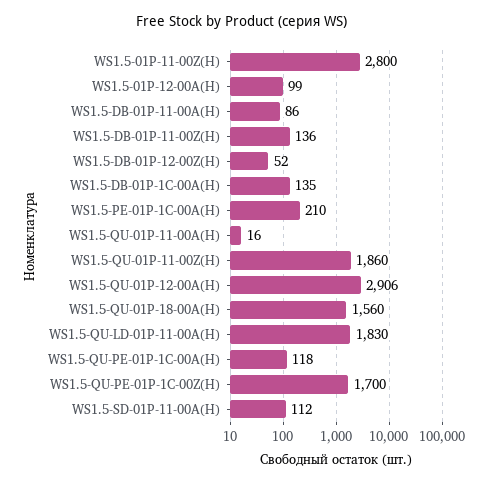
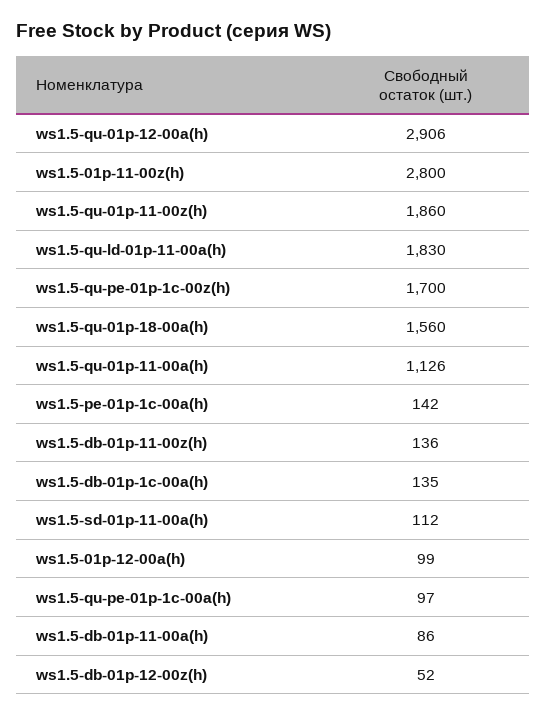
WS1.5-PE-01P-1C-00A(H): 210 -> 142
WS1.5-QU-01P-11-00A(H): 16 -> 1126
WS1.5-QU-PE-01P-1C-00A(H): 118 -> 97

